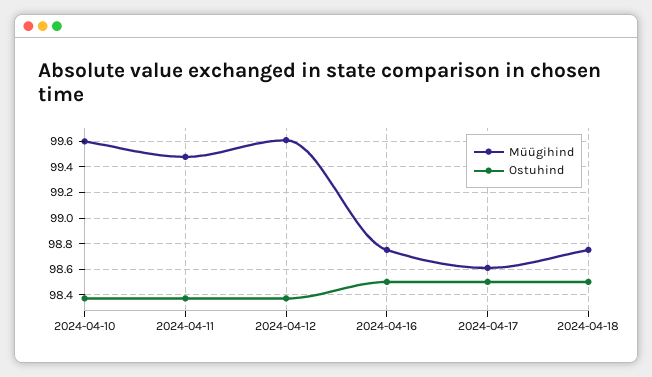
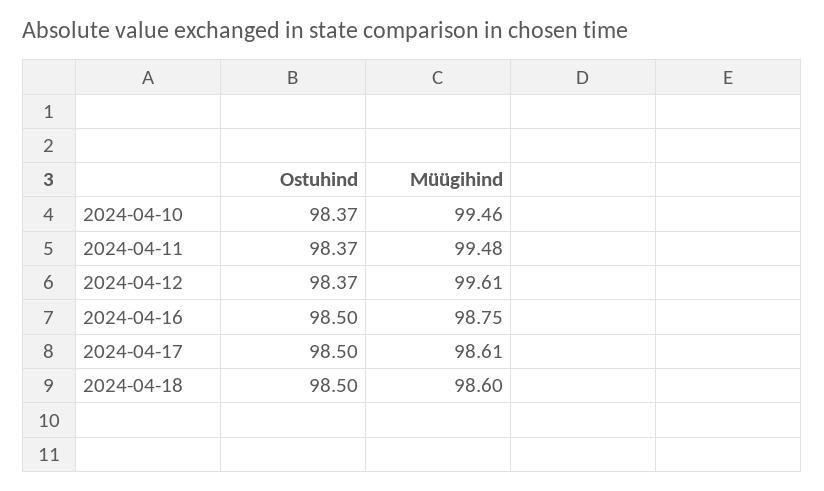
Müügihind, 2024-04-10: 99.6 -> 99.46
Müügihind, 2024-04-18: 98.75 -> 98.6

